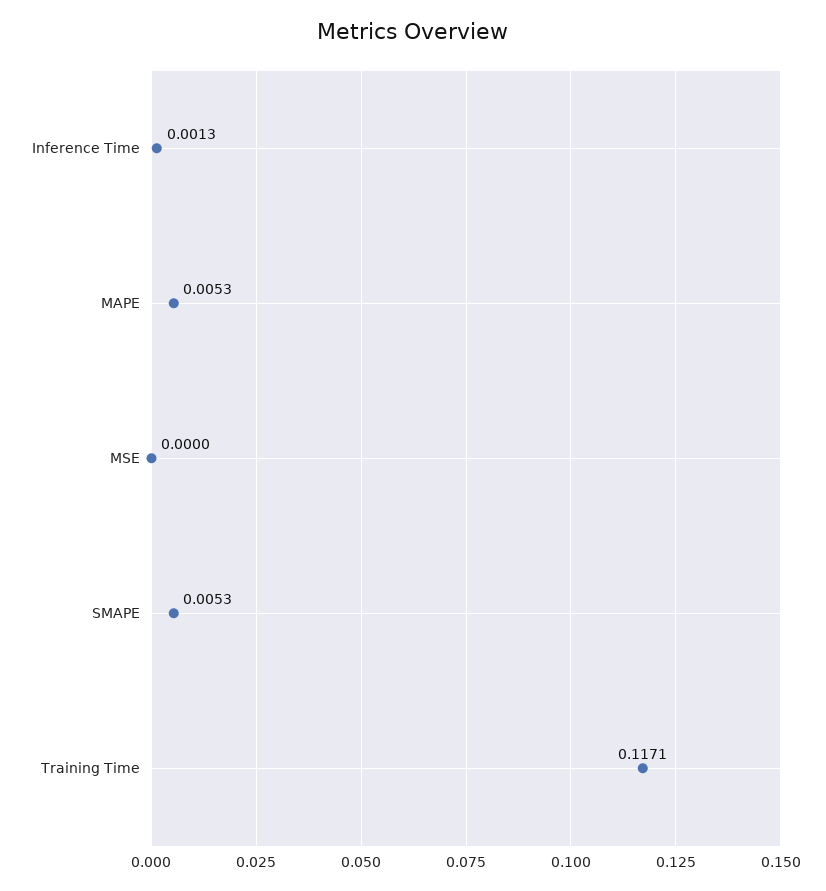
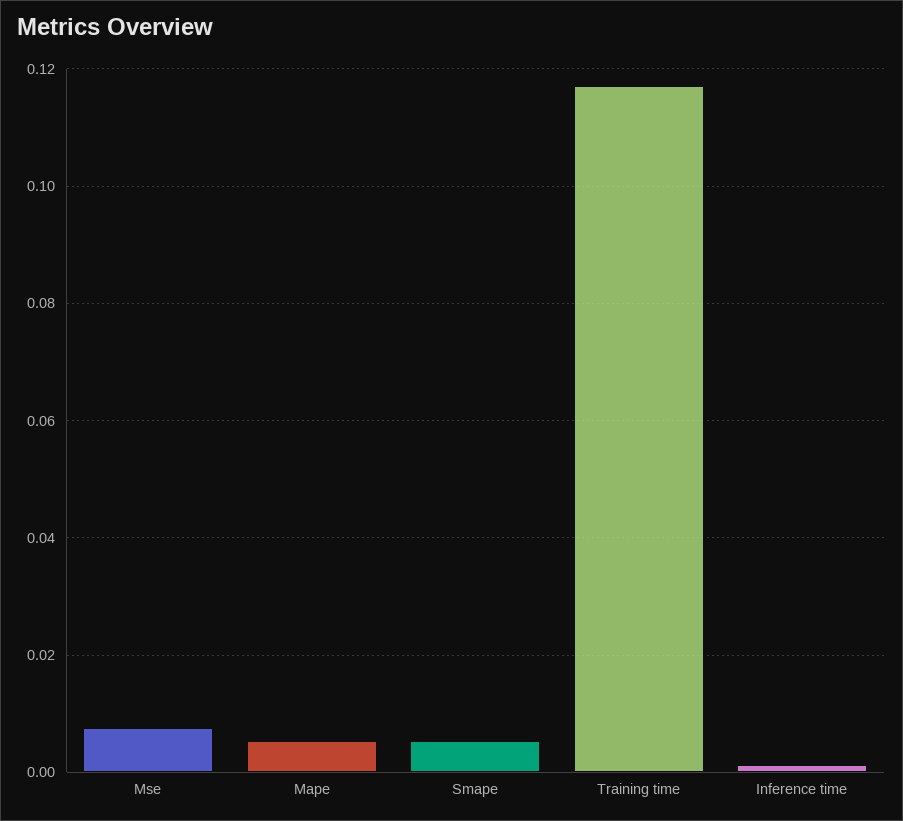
MSE: 0 -> 0.008

